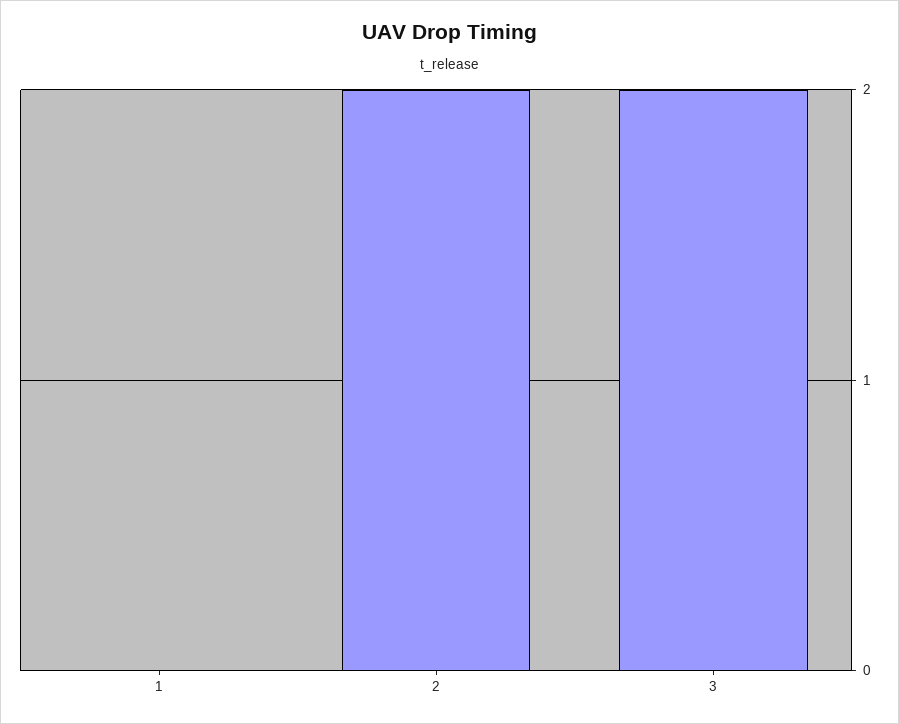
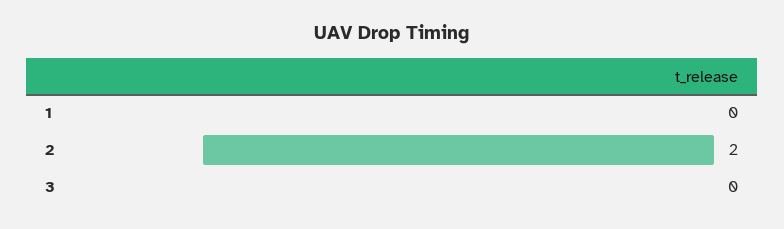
3: 2 -> 0

